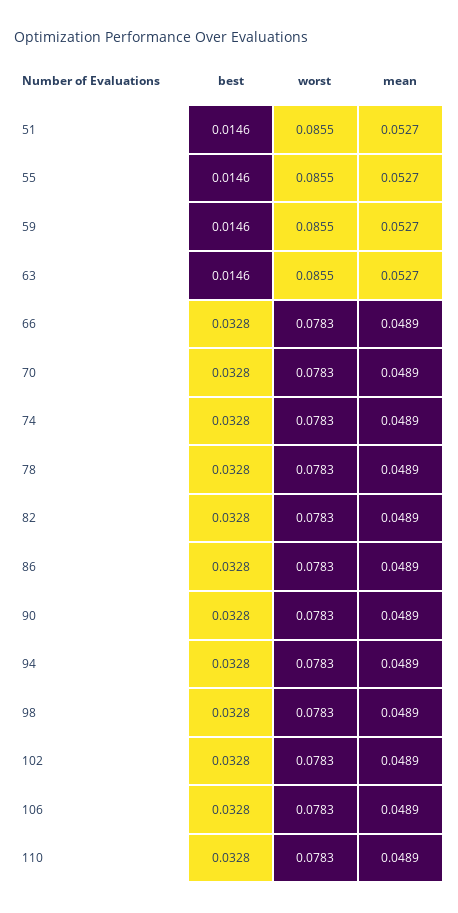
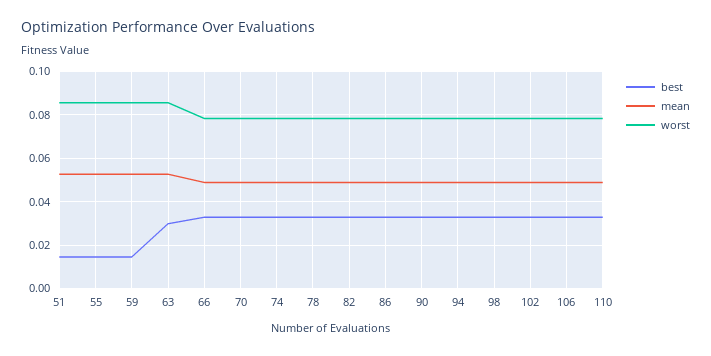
best, 63: 0.0146 -> 0.03

